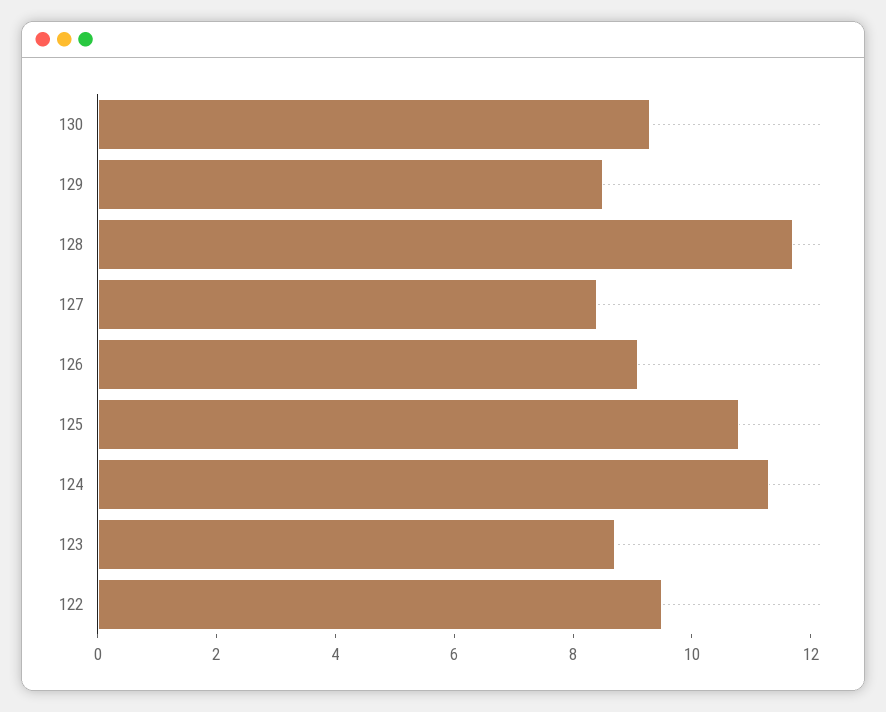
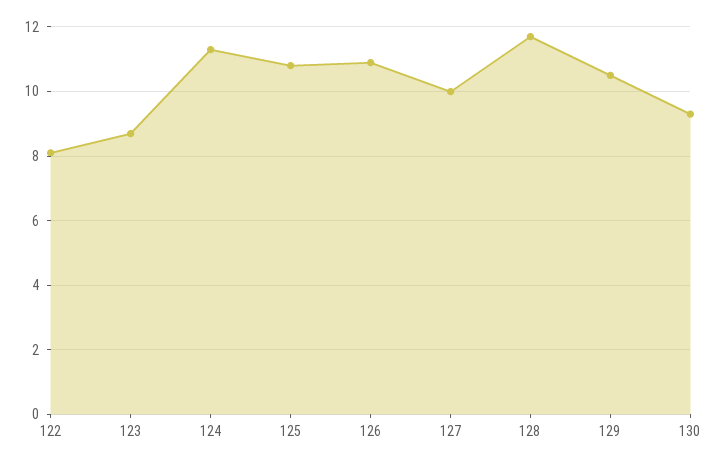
129: 8.5 -> 10.5
127: 8.5 -> 10
126: 9 -> 11
122: 9.5 -> 8

